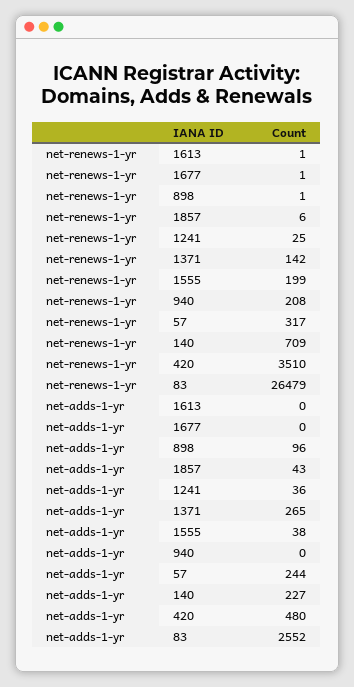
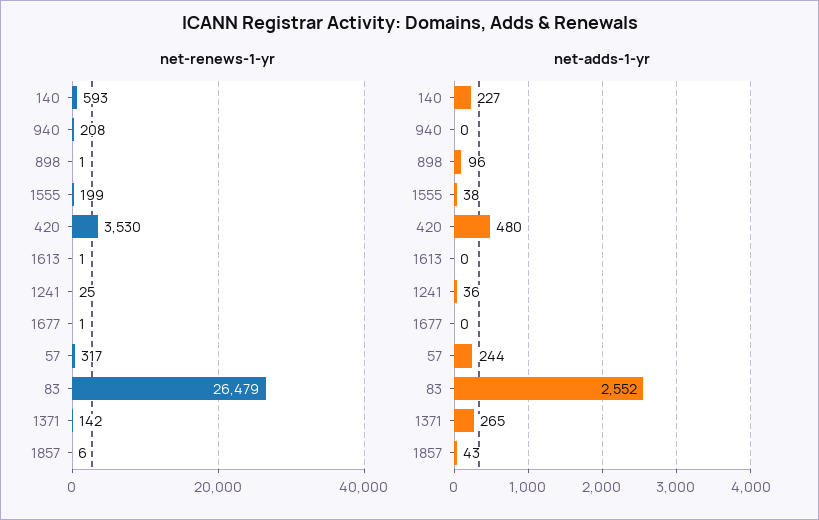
net-renews-1-yr, 140: 709 -> 593
net-renews-1-yr, 420: 3510 -> 3530

